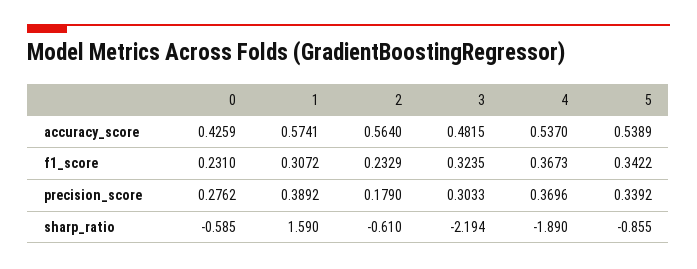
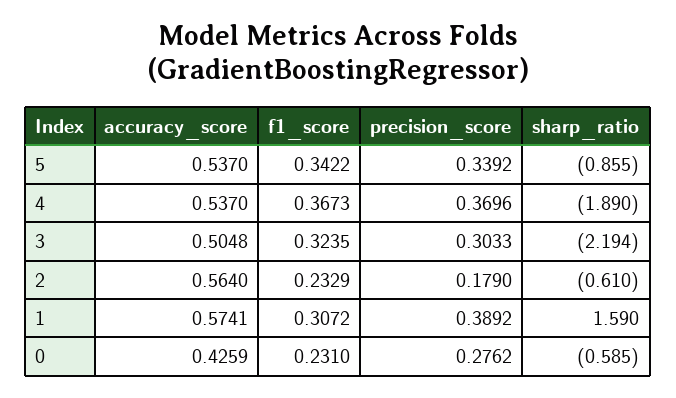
3, accuracy_score: 0.4815 -> 0.5048
5, accuracy_score: 0.5389 -> 0.537

